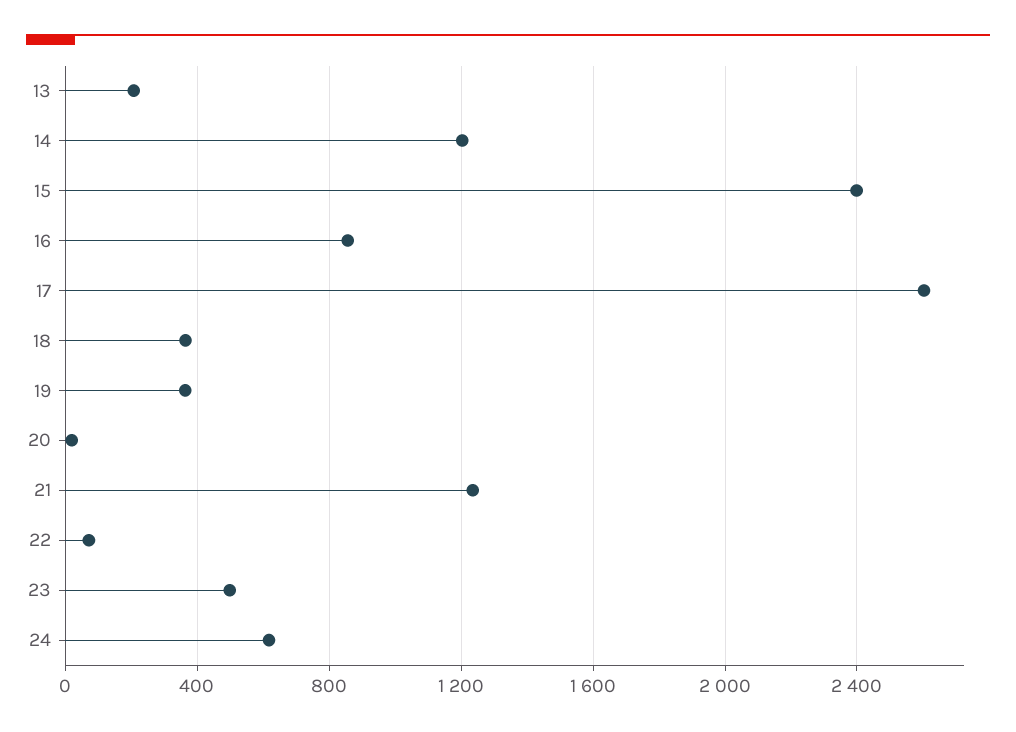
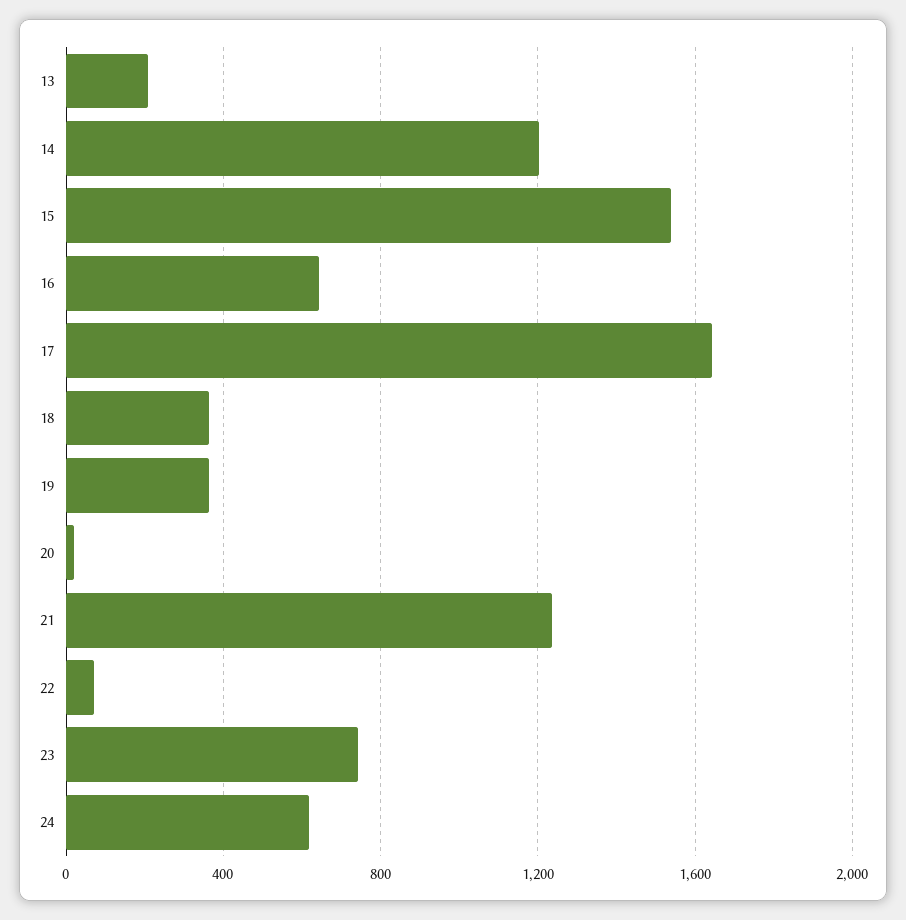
15: 2400 -> 1550
16: 850 -> 650
17: 2600 -> 1650
23: 500 -> 750

